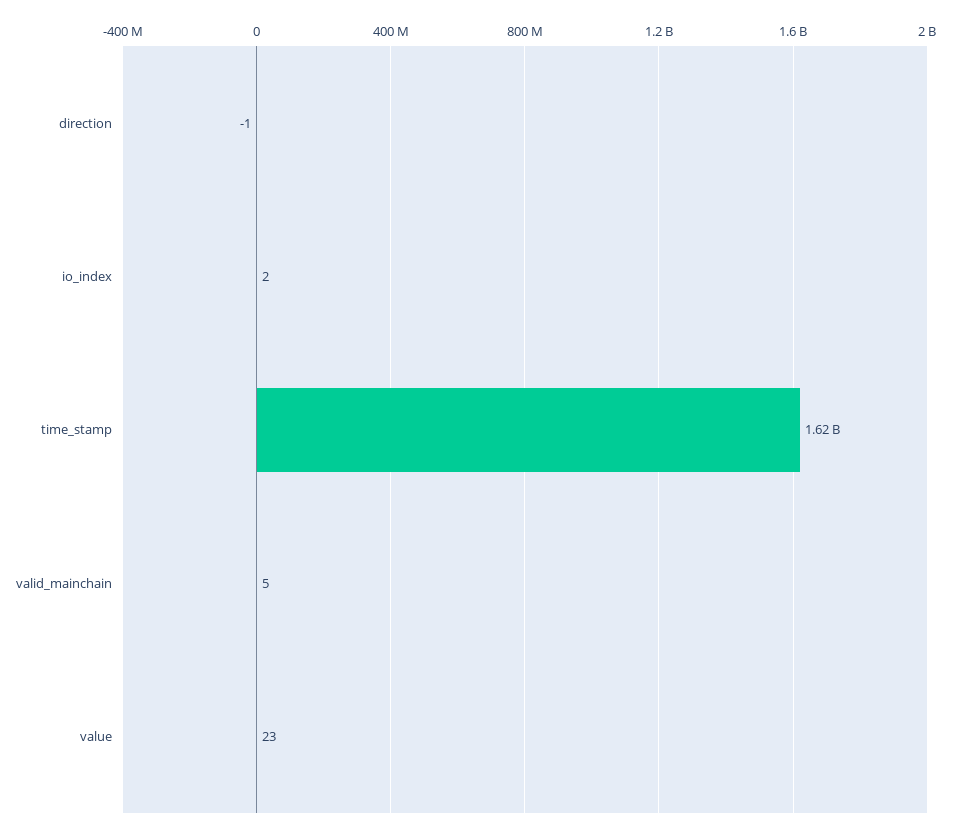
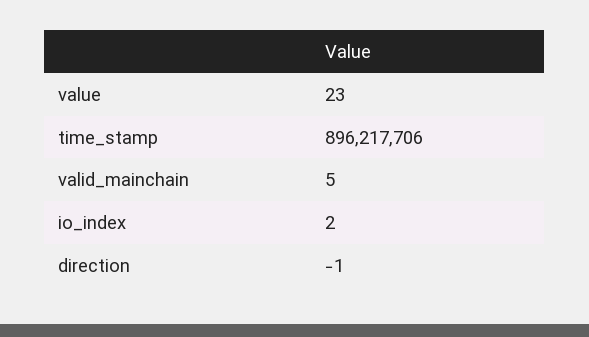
time_stamp: 1620000000 -> 896217706

